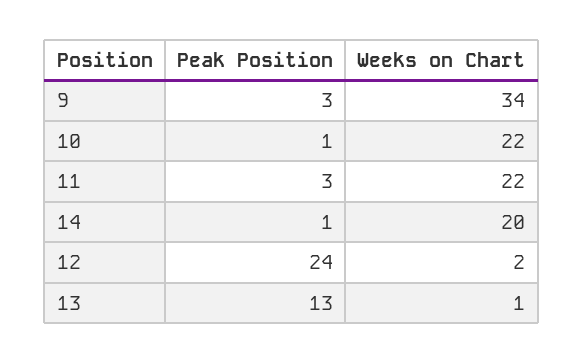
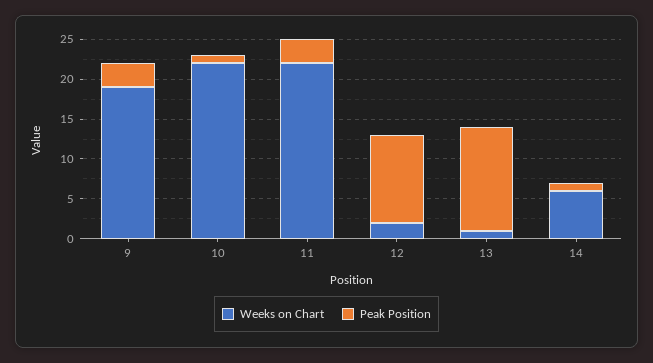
Weeks on Chart, 9: 34 -> 20
Weeks on Chart, 14: 20 -> 5
Peak Position, 12: 24 -> 10

